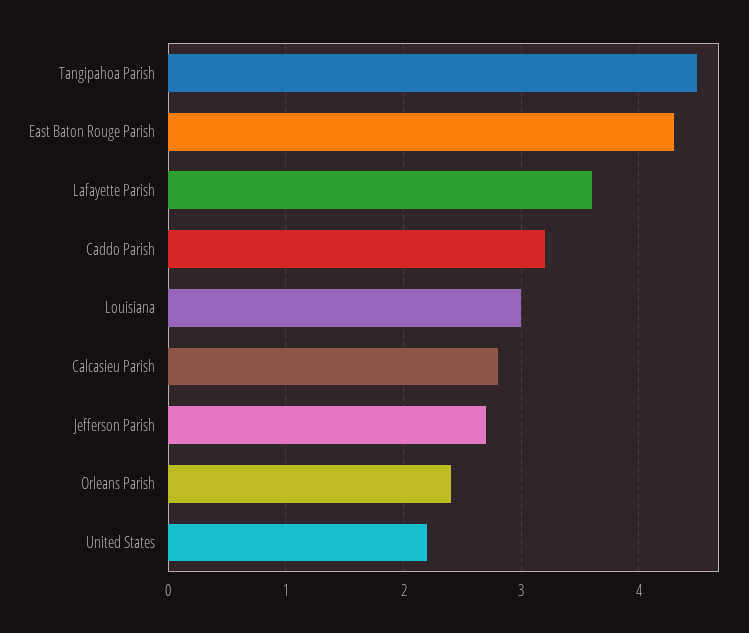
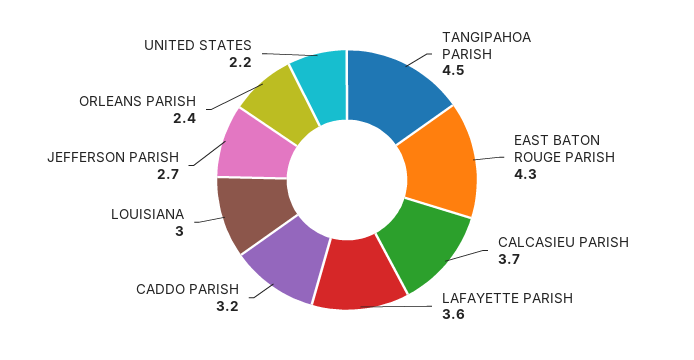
Calcasieu Parish: 2.8 -> 3.7

